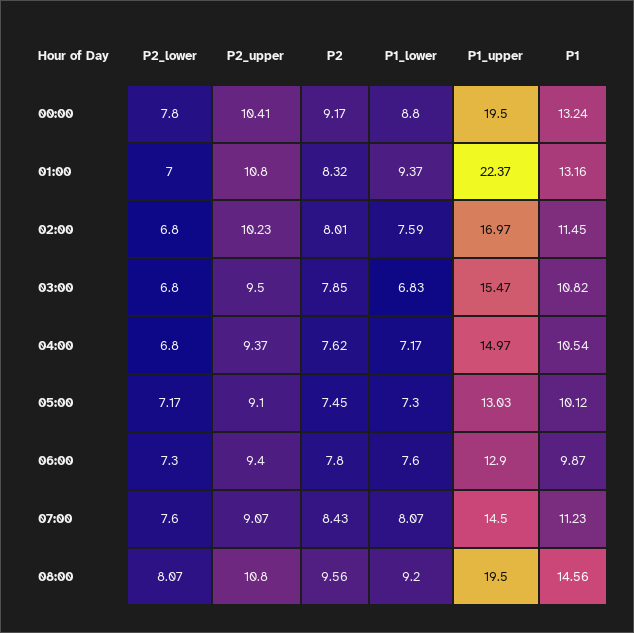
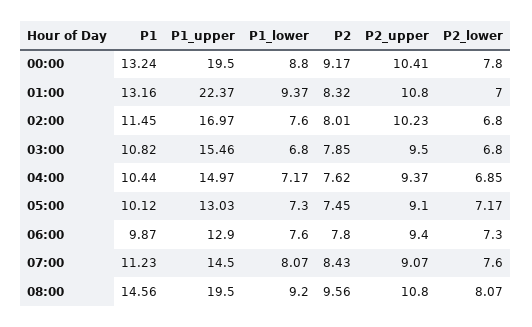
P1_lower, 02:00: 7.59 -> 7.6
P1_lower, 03:00: 6.83 -> 6.8
P1_upper, 03:00: 15.47 -> 15.46
P2_lower, 04:00: 6.8 -> 6.85
P1, 04:00: 10.54 -> 10.44

